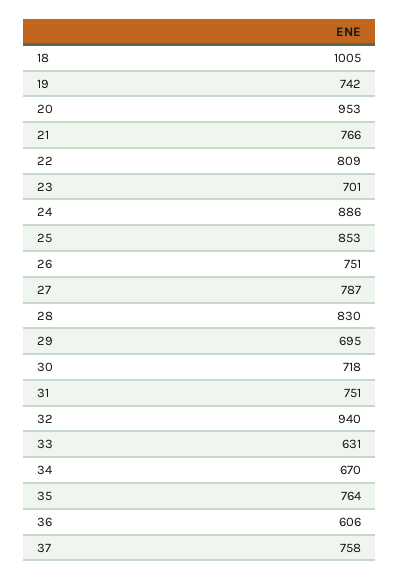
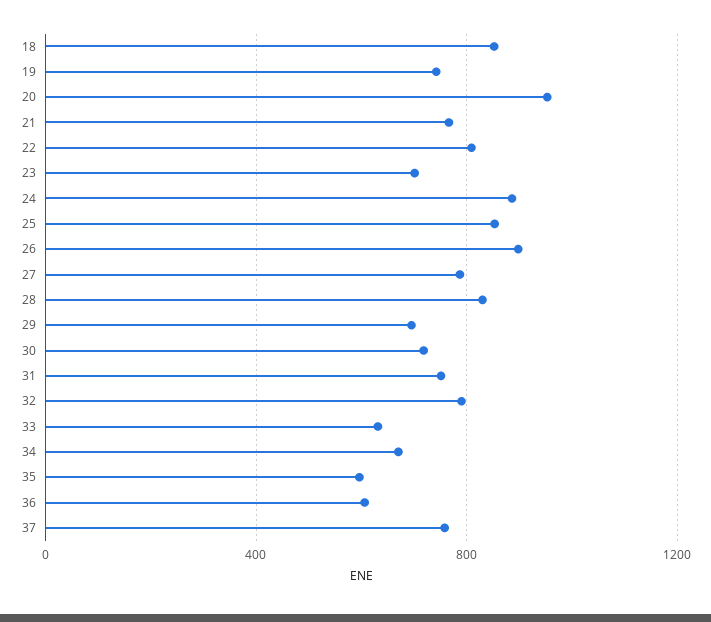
18: 1005 -> 850
26: 751 -> 900
32: 940 -> 800
35: 764 -> 600

